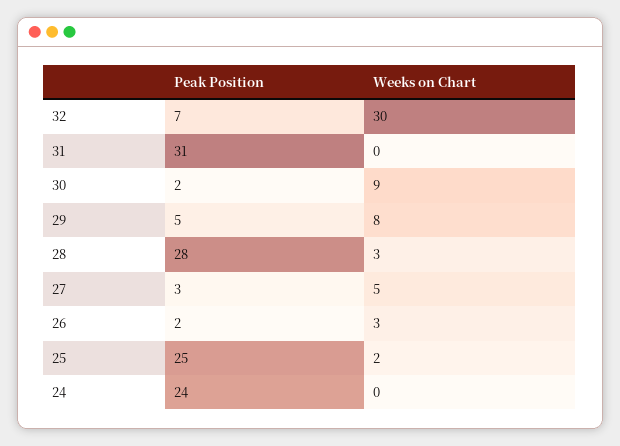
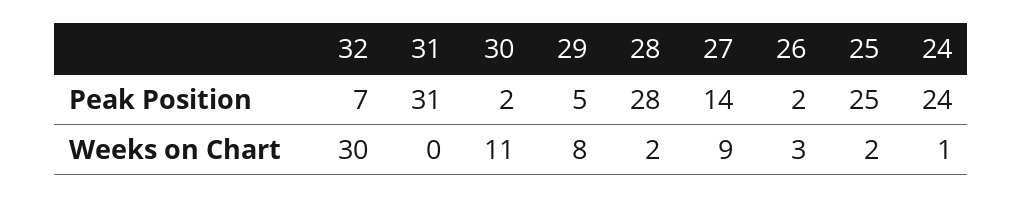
Weeks on Chart, 30: 9 -> 11
Weeks on Chart, 28: 3 -> 2
Peak Position, 27: 3 -> 14
Weeks on Chart, 27: 5 -> 9
Weeks on Chart, 24: 0 -> 1

